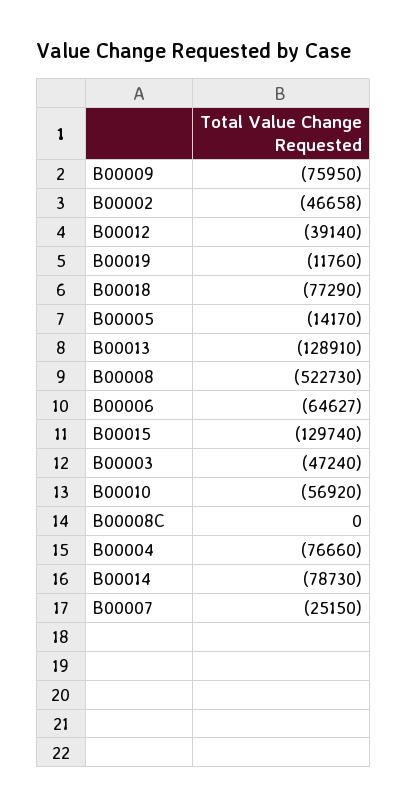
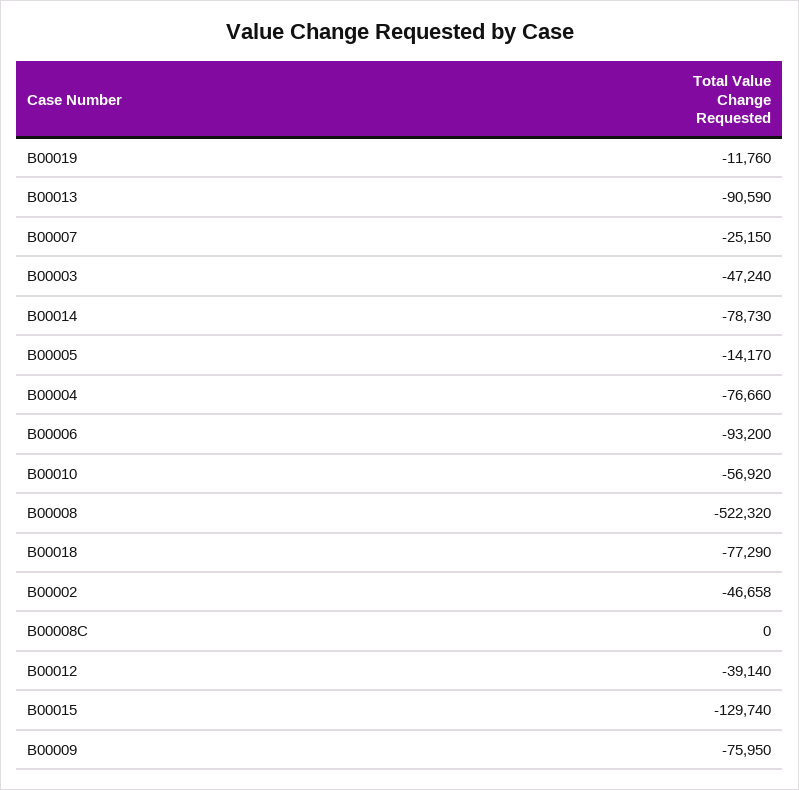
B00013: -128910 -> -90590
B00008: -522730 -> -522320
B00006: -64627 -> -93200

